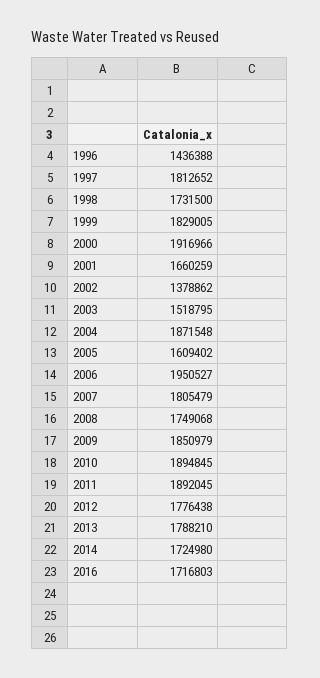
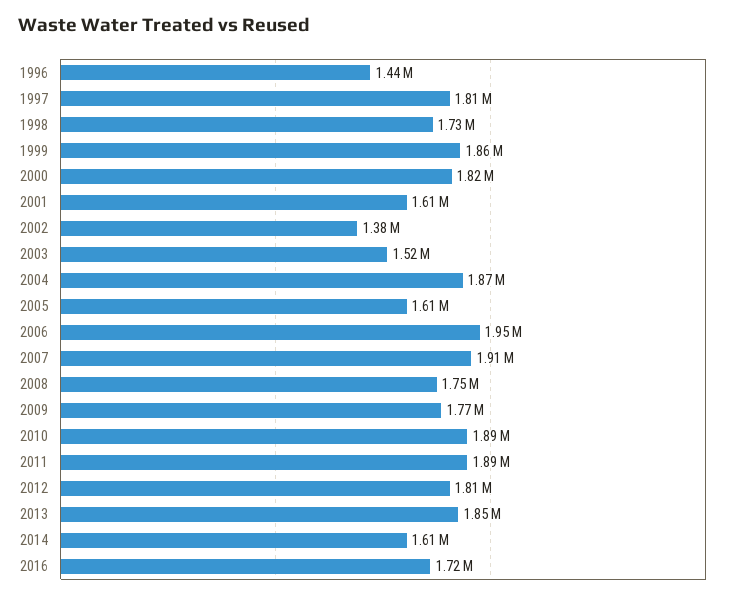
1999: 1829005 -> 1860000
2000: 1916966 -> 1820000
2001: 1660259 -> 1610000
2007: 1805479 -> 1910000
2009: 1850979 -> 1770000
2012: 1776438 -> 1810000
2013: 1788210 -> 1850000
2014: 1724980 -> 1610000

